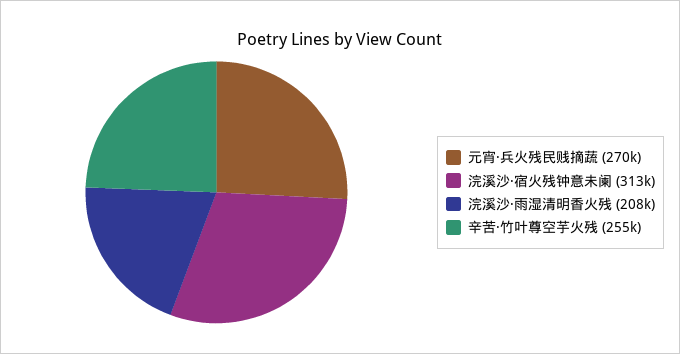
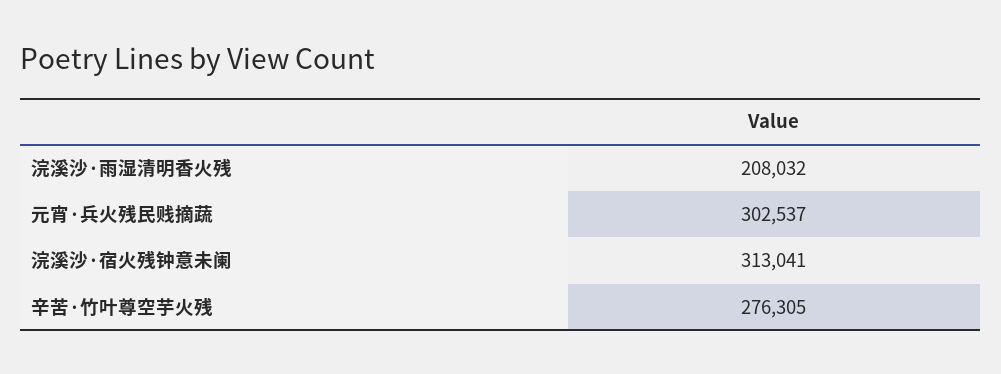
元宵·兵火残民贱摘蔬: 270000 -> 302537
辛苦·竹叶尊空芋火残: 255000 -> 276305

